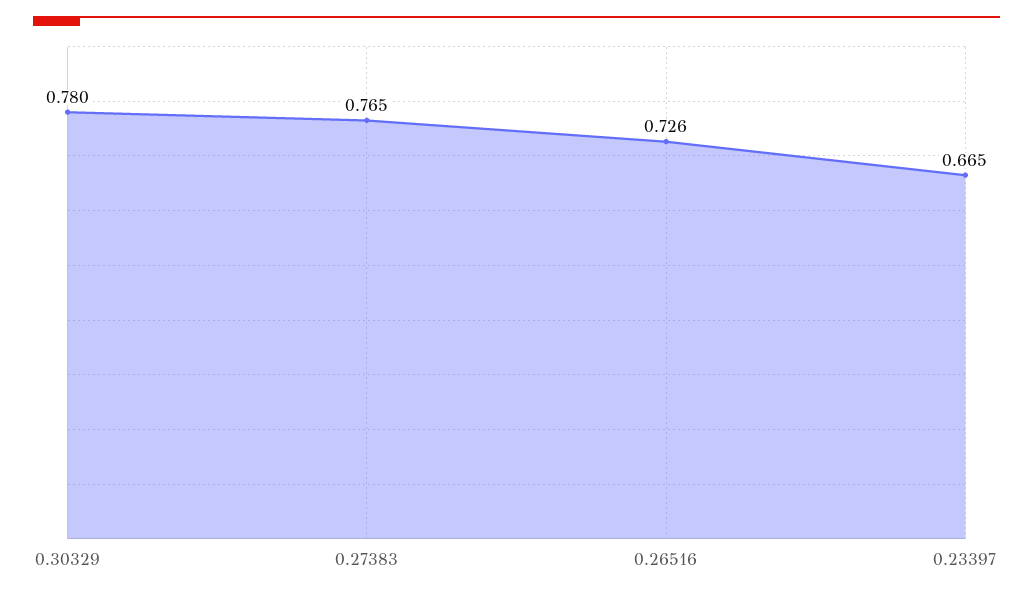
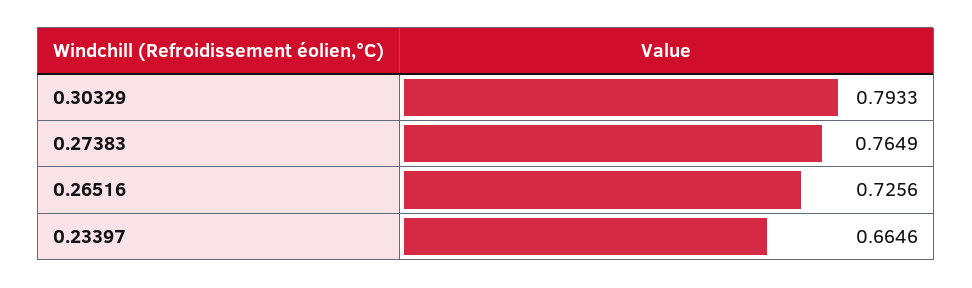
0.30329: 0.78 -> 0.7933

